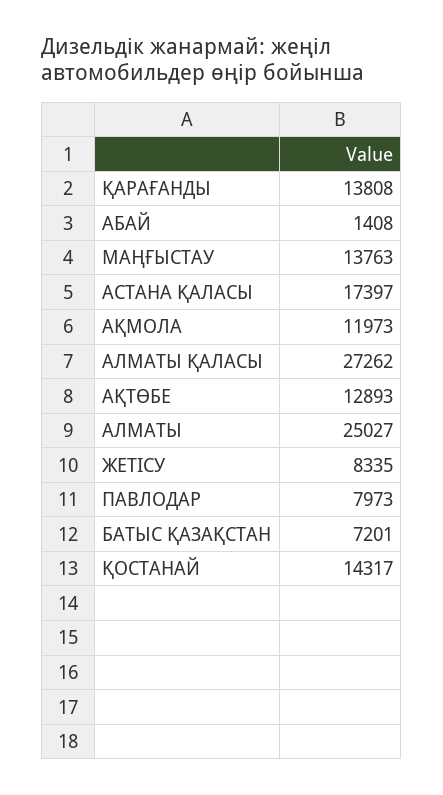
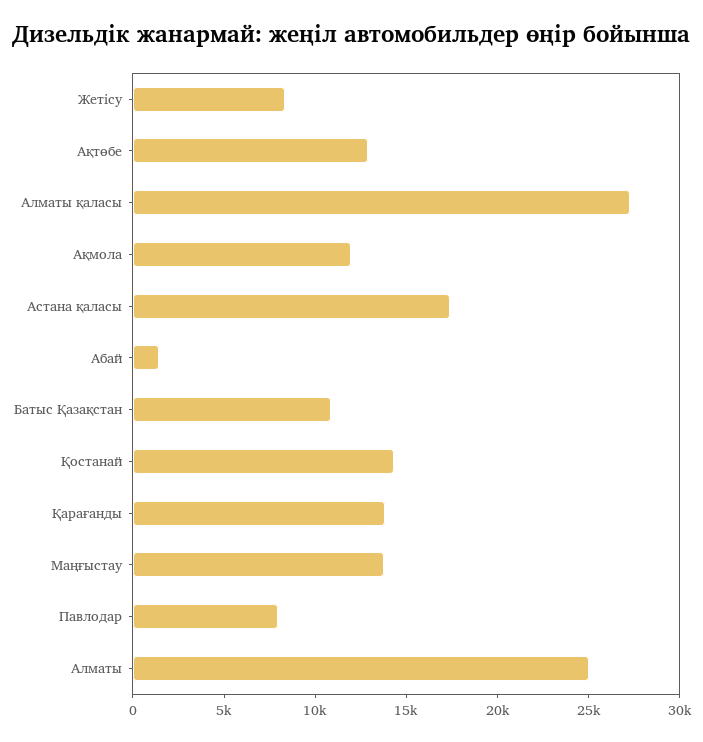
БАТЫС ҚАЗАҚСТАН: 7201 -> 11000

